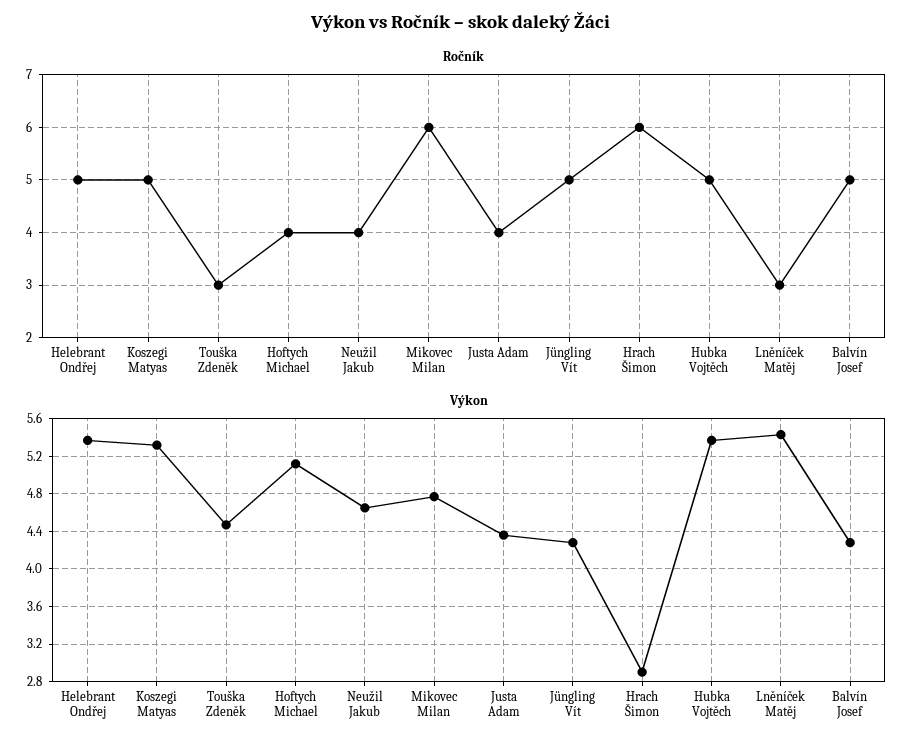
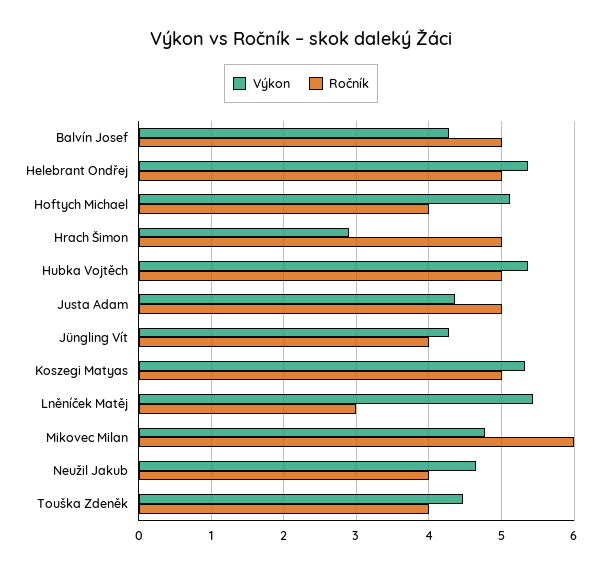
Ročník, Touška Zdeněk: 3 -> 4
Ročník, Justa Adam: 4 -> 5
Ročník, Jüngling Vít: 5 -> 4
Ročník, Hrach Šimon: 6 -> 5

